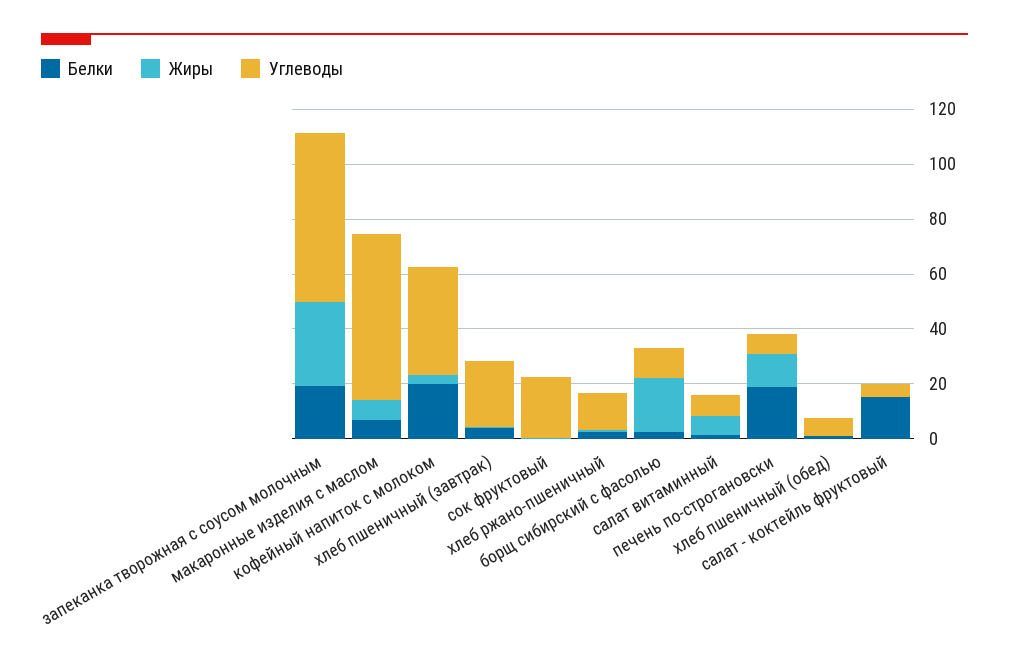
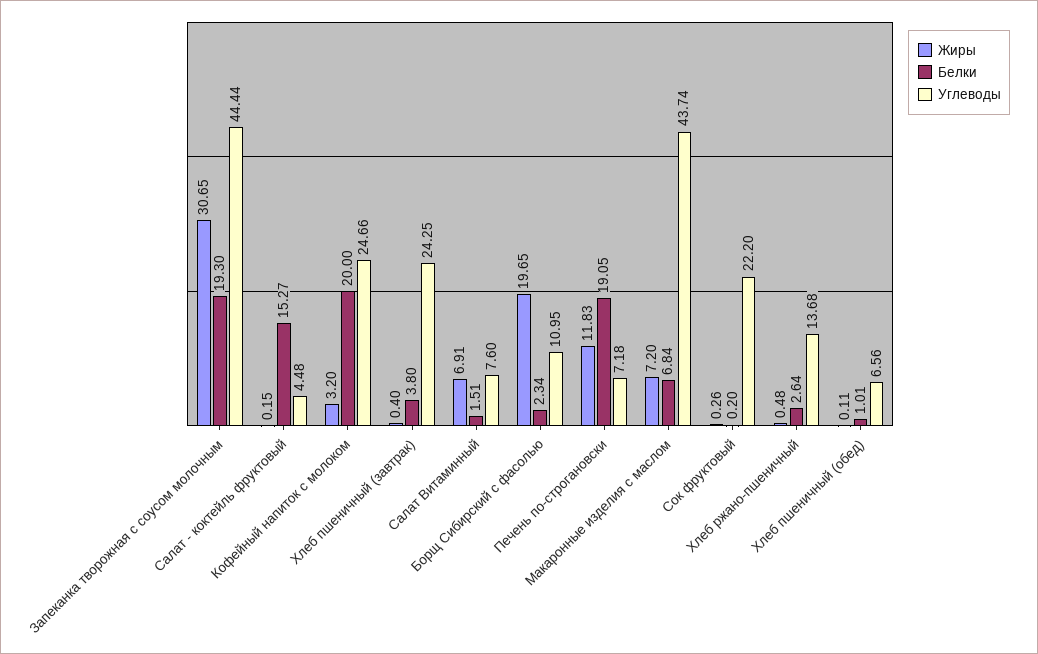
Углеводы, запеканка творожная с соусом молочным: 60 -> 44.44
Углеводы, макаронные изделия с маслом: 60 -> 43.74
Углеводы, кофейный напиток с молоком: 40 -> 24.66

